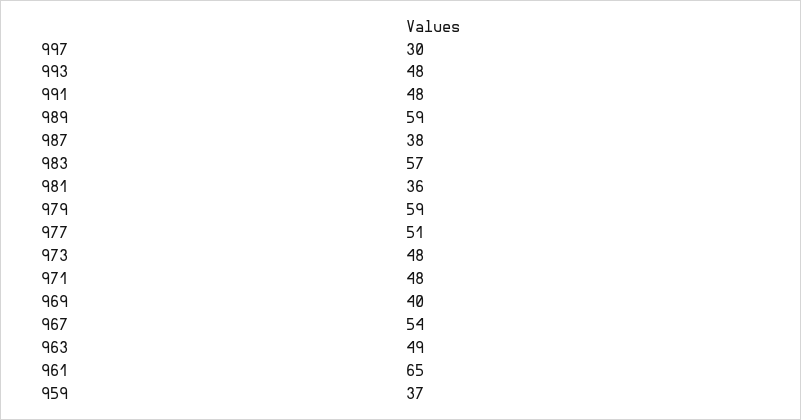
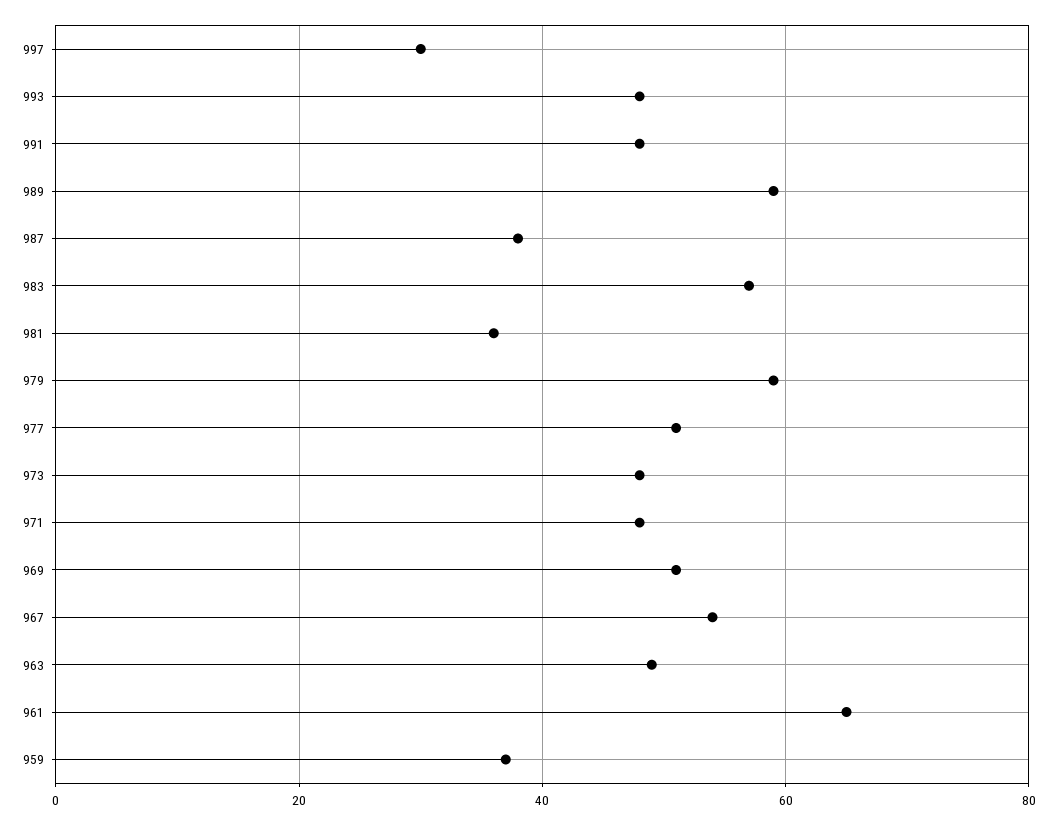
969: 40 -> 50

